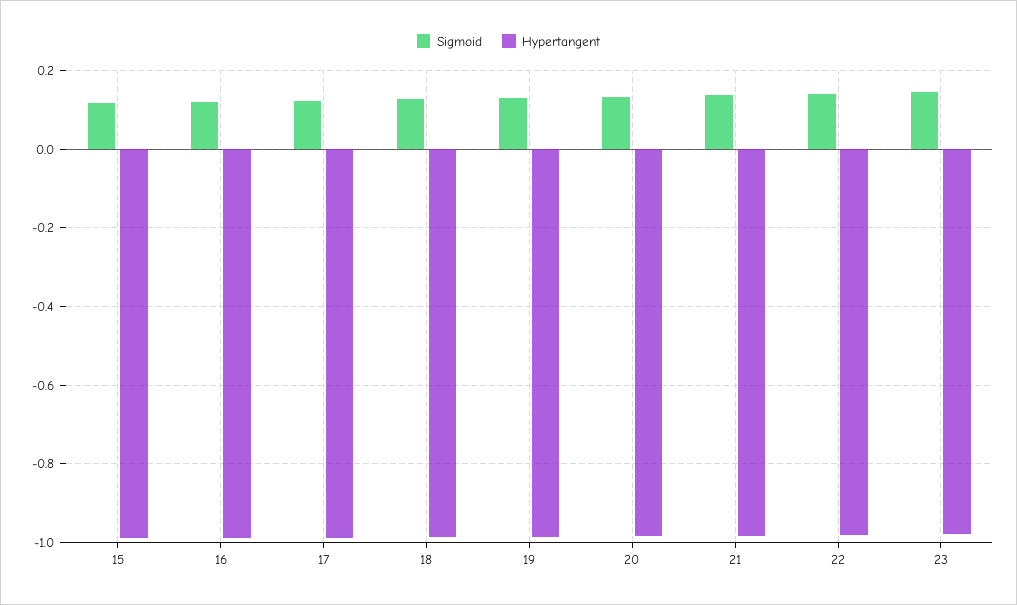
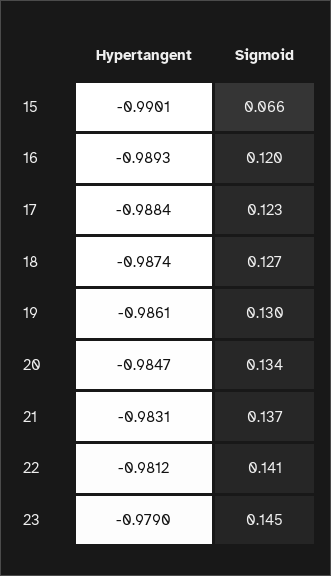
Sigmoid, 15: 0.12 -> 0.066

